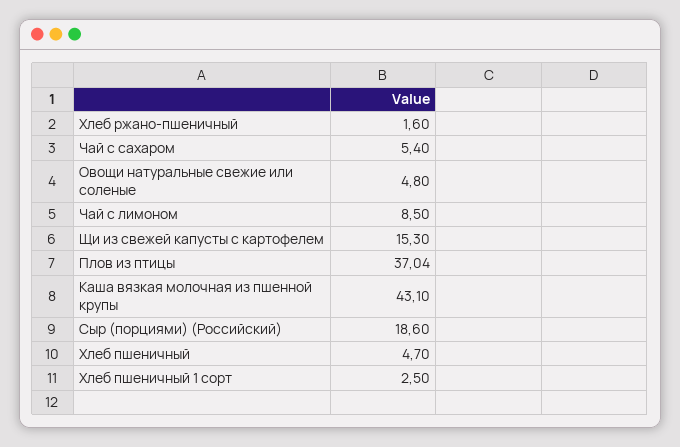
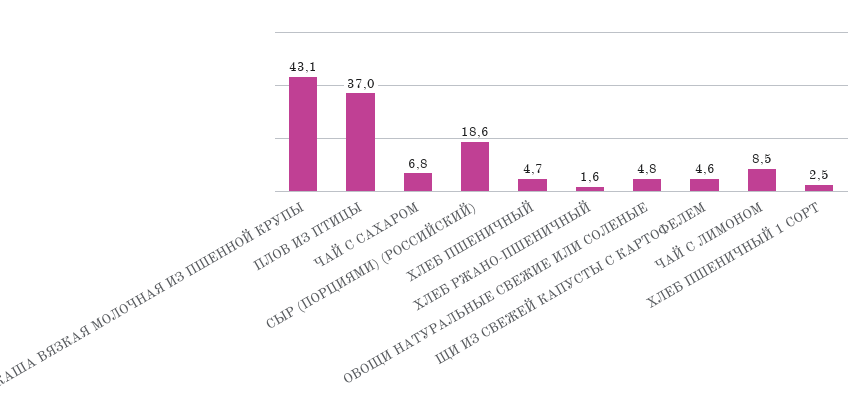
Чай с сахаром: 5.4 -> 6.8
Щи из свежей капусты с картофелем: 15.3 -> 4.6

